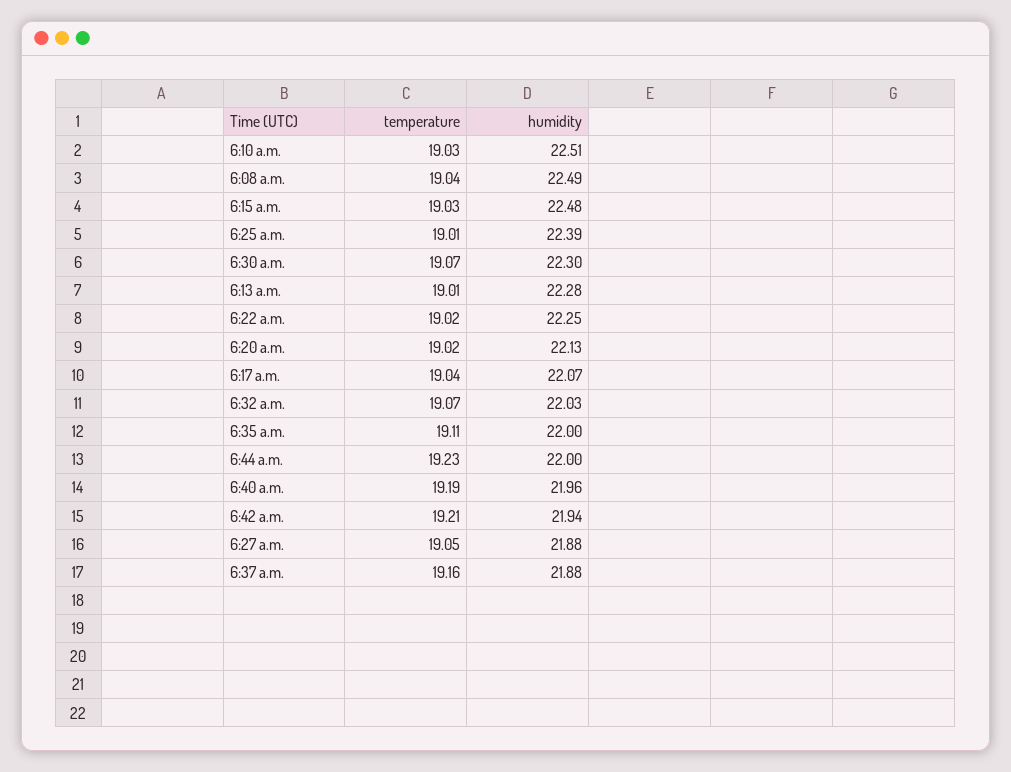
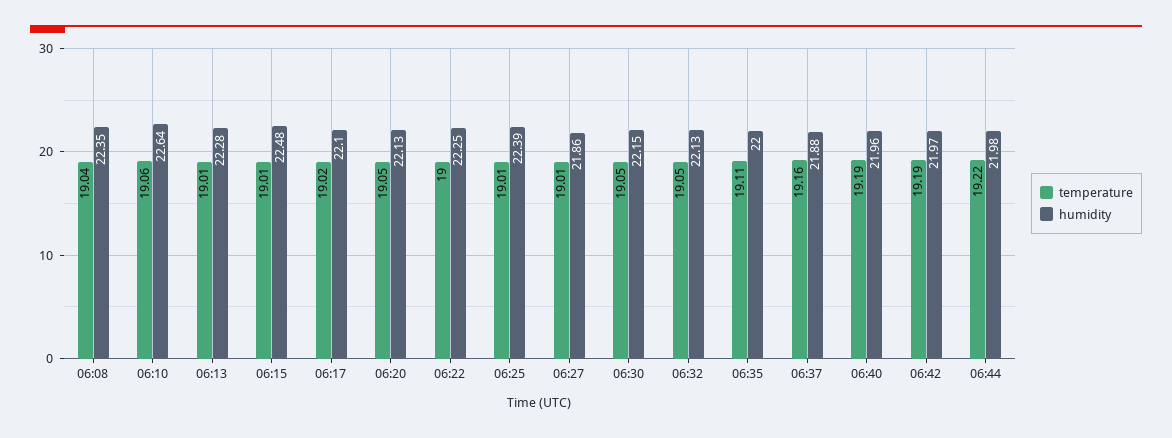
temperature, 6:10 a.m.: 19.03 -> 19.06
humidity, 6:10 a.m.: 22.51 -> 22.64
humidity, 6:08 a.m.: 22.49 -> 22.35
temperature, 6:15 a.m.: 19.03 -> 19.01
temperature, 6:30 a.m.: 19.07 -> 19.05
humidity, 6:30 a.m.: 22.3 -> 22.15
temperature, 6:22 a.m.: 19.02 -> 19
temperature, 6:20 a.m.: 19.02 -> 19.05
temperature, 6:17 a.m.: 19.04 -> 19.02
humidity, 6:17 a.m.: 22.07 -> 22.1
temperature, 6:32 a.m.: 19.07 -> 19.05
humidity, 6:32 a.m.: 22.03 -> 22.13
temperature, 6:44 a.m.: 19.23 -> 19.22
humidity, 6:44 a.m.: 22 -> 21.98
temperature, 6:42 a.m.: 19.21 -> 19.19
humidity, 6:42 a.m.: 21.94 -> 21.97
temperature, 6:27 a.m.: 19.05 -> 19.01
humidity, 6:27 a.m.: 21.88 -> 21.86

